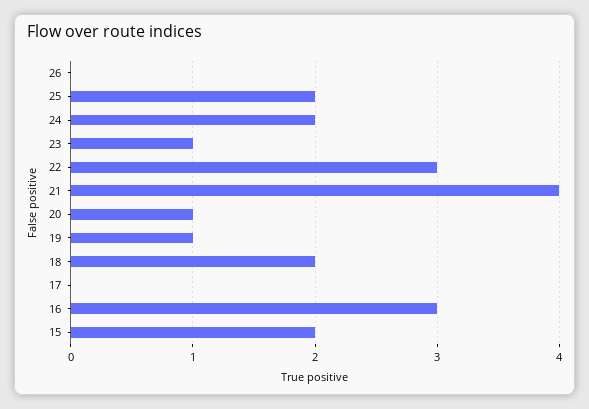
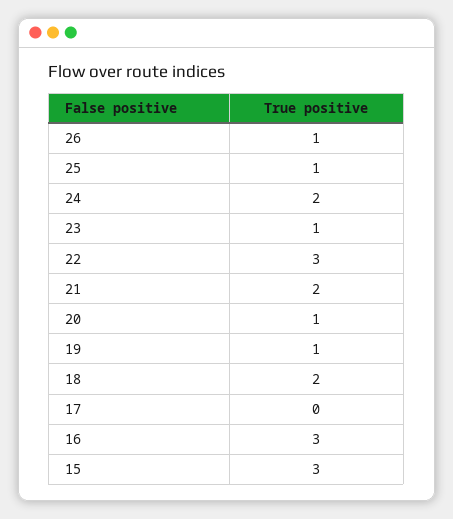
26: 0 -> 1
25: 2 -> 1
21: 4 -> 2
15: 2 -> 3

